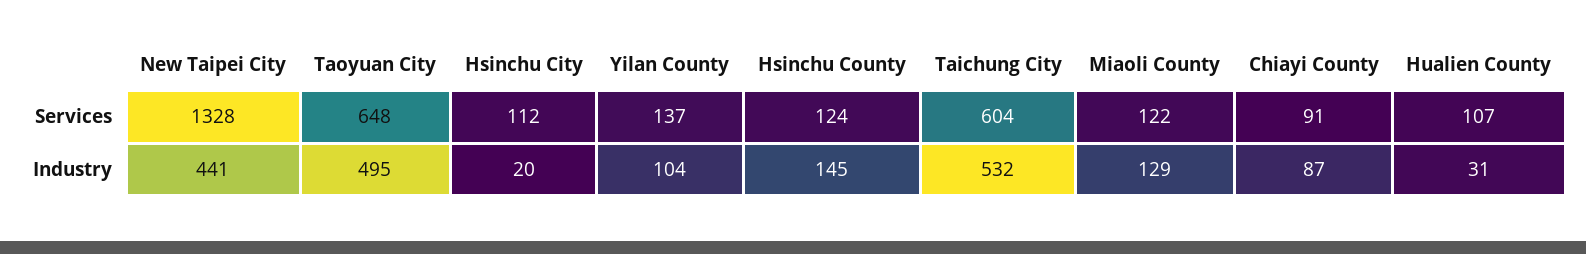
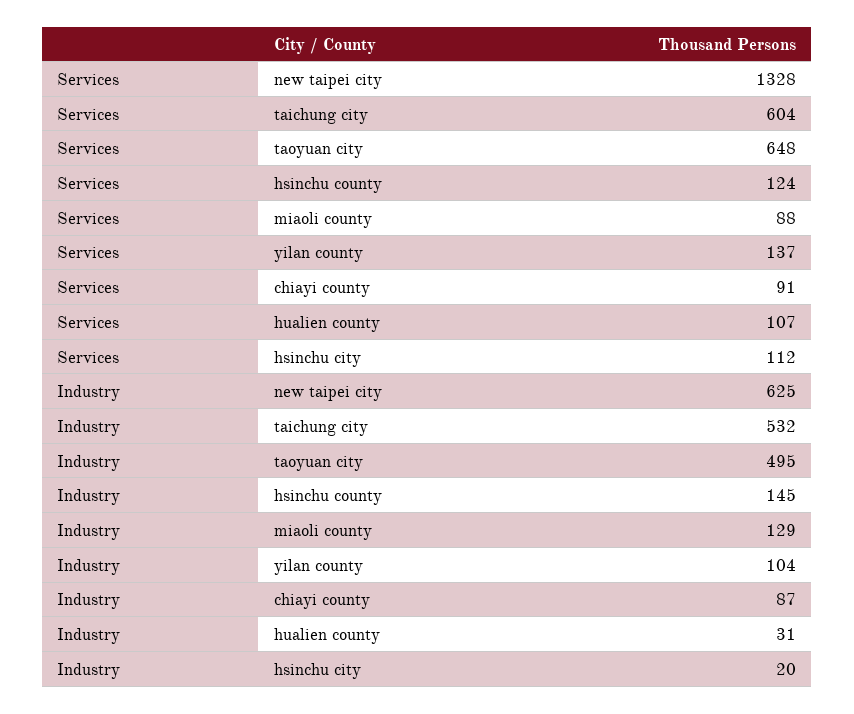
Miaoli County, Services: 122 -> 88
New Taipei City, Industry: 441 -> 625

